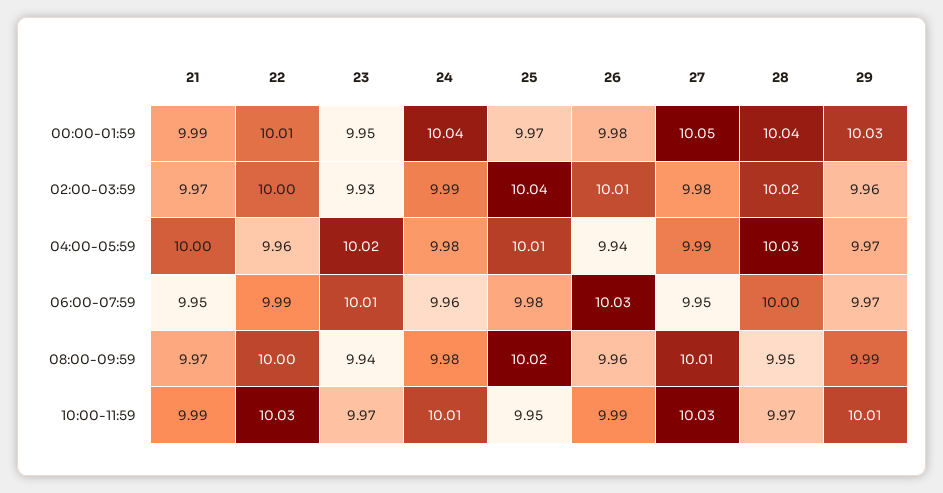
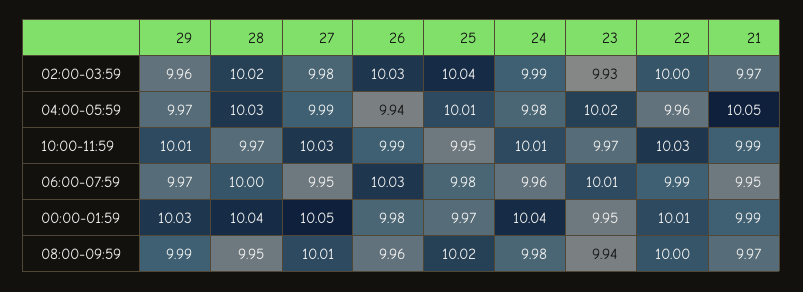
26, 02:00-03:59: 10.01 -> 10.03
21, 04:00-05:59: 10 -> 10.05

